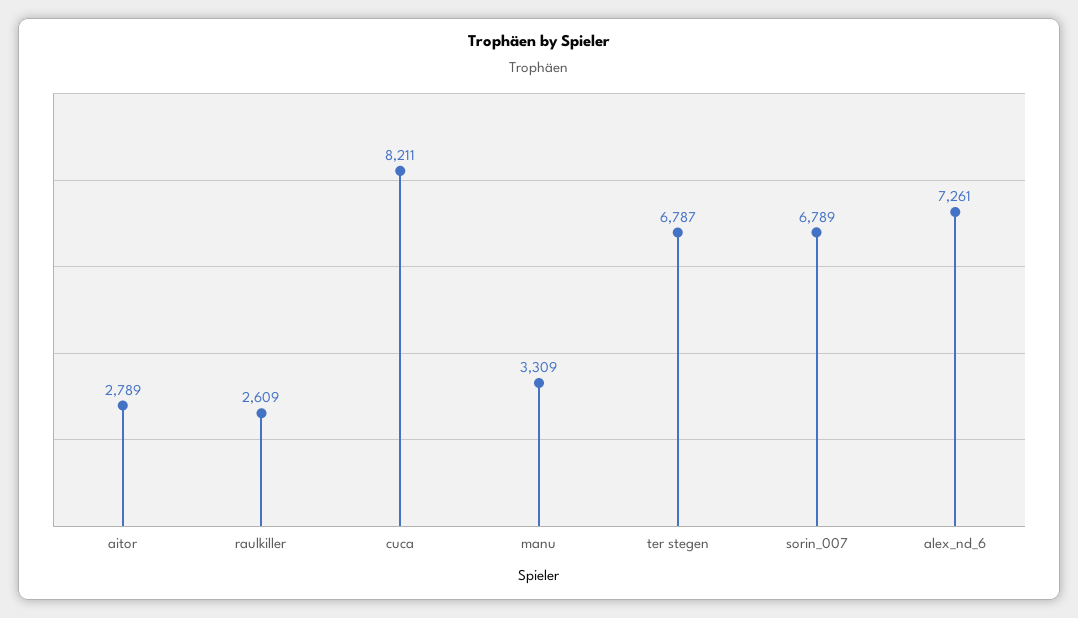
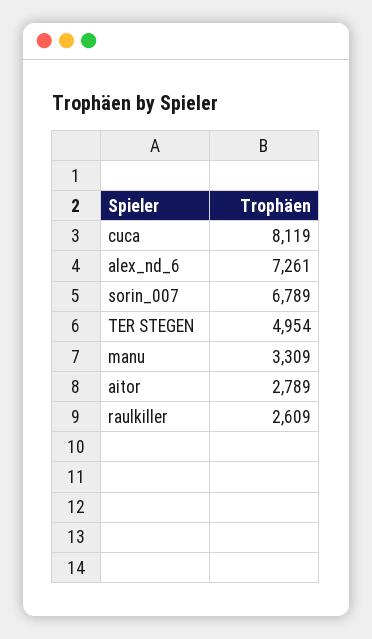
cuca: 8211 -> 8119
ter stegen: 6787 -> 4954

